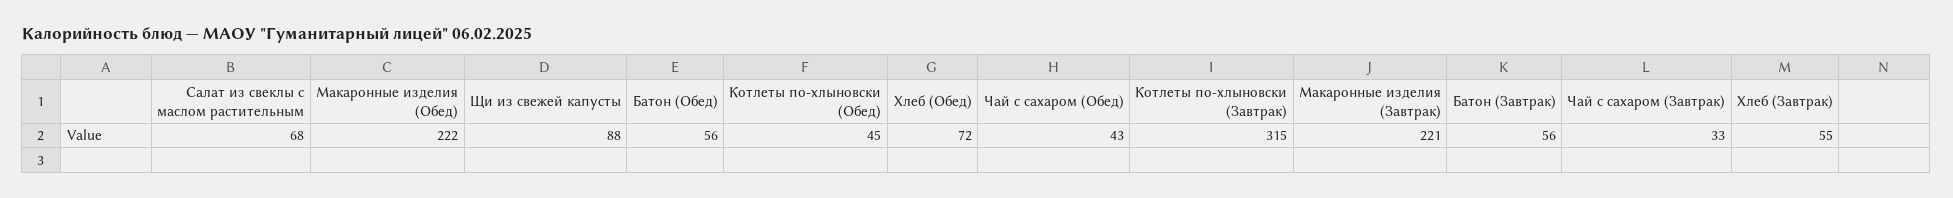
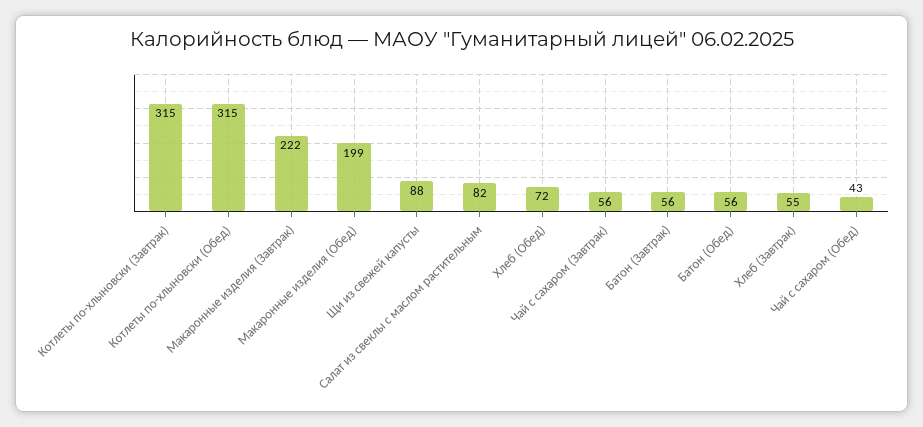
Салат из свеклы с маслом растительным: 68 -> 82
Макаронные изделия (Обед): 222 -> 199
Котлеты по-хлыновски (Обед): 45 -> 315
Макаронные изделия (Завтрак): 221 -> 222
Чай с сахаром (Завтрак): 33 -> 56

